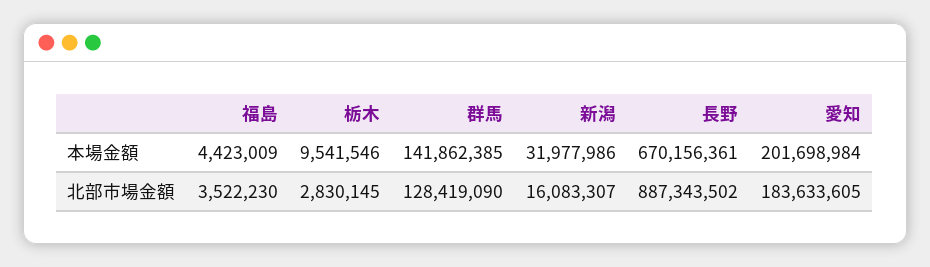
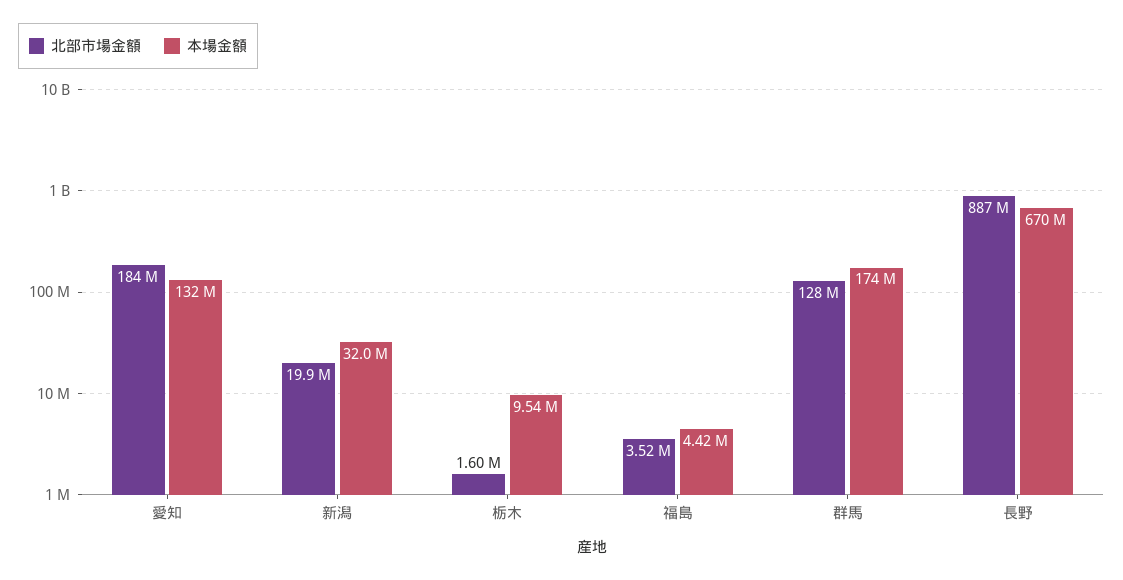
本場金額, 群馬: 141862385 -> 174000000
本場金額, 愛知: 201698984 -> 132000000
北部市場金額, 栃木: 2830145 -> 1600000
北部市場金額, 新潟: 16083307 -> 19900000

